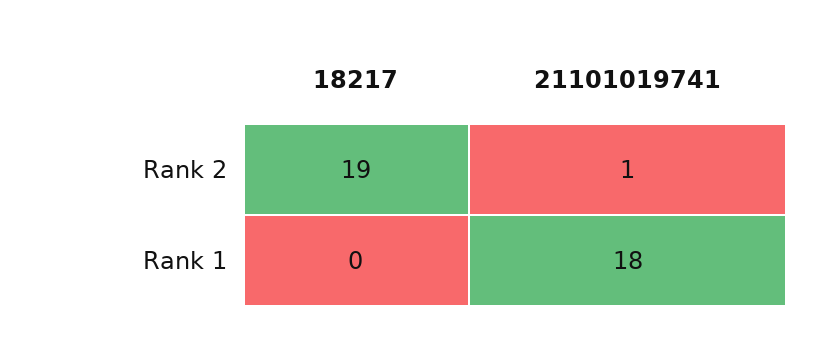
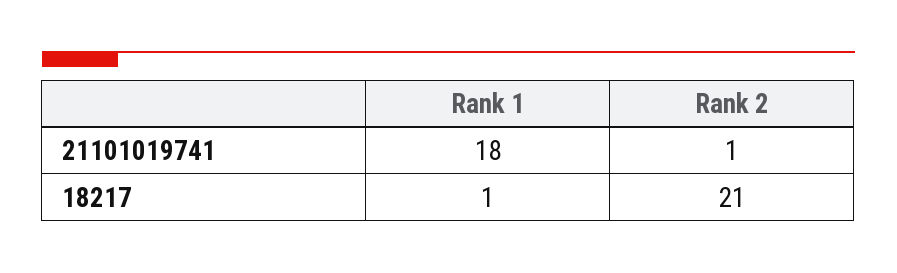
18217, Rank 2: 19 -> 21
18217, Rank 1: 0 -> 1

